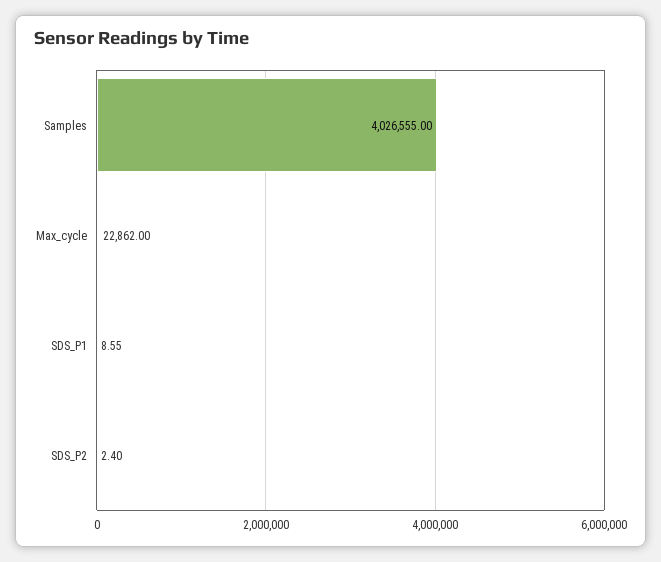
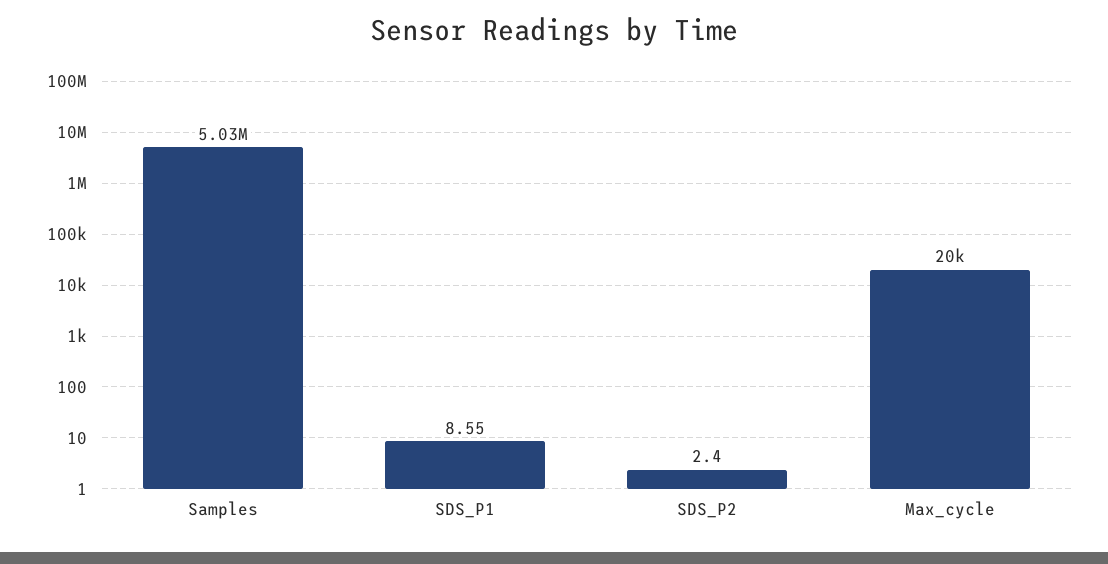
Samples: 4026555 -> 5030000
Max_cycle: 22862 -> 20000

